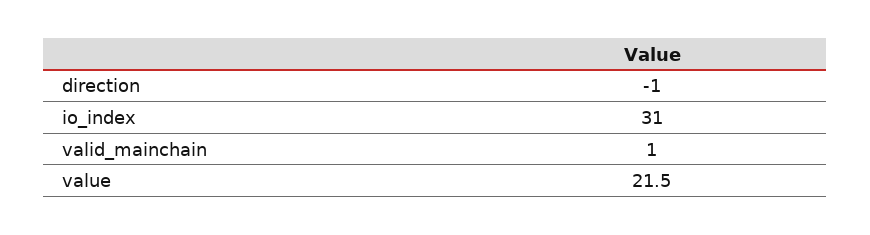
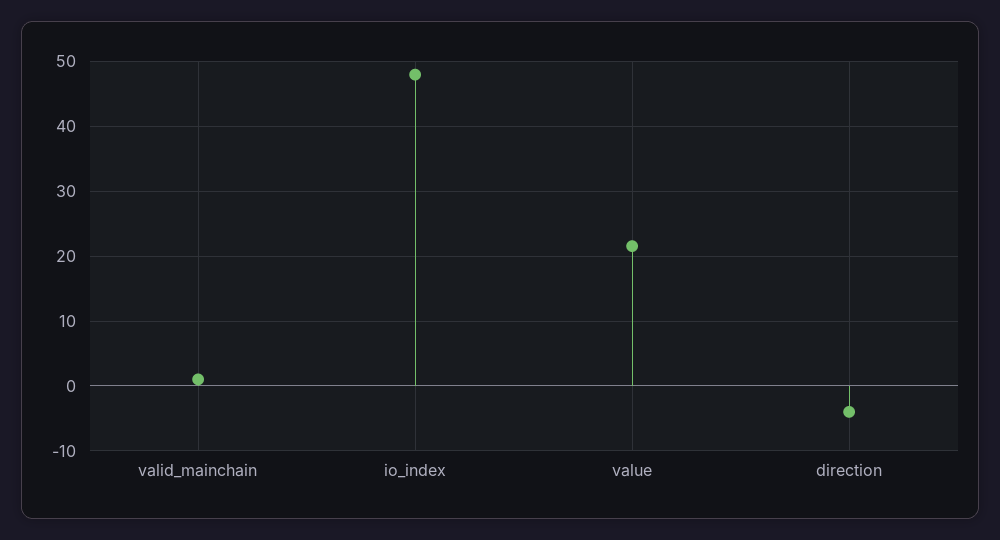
direction: -1 -> -4
io_index: 31 -> 48

